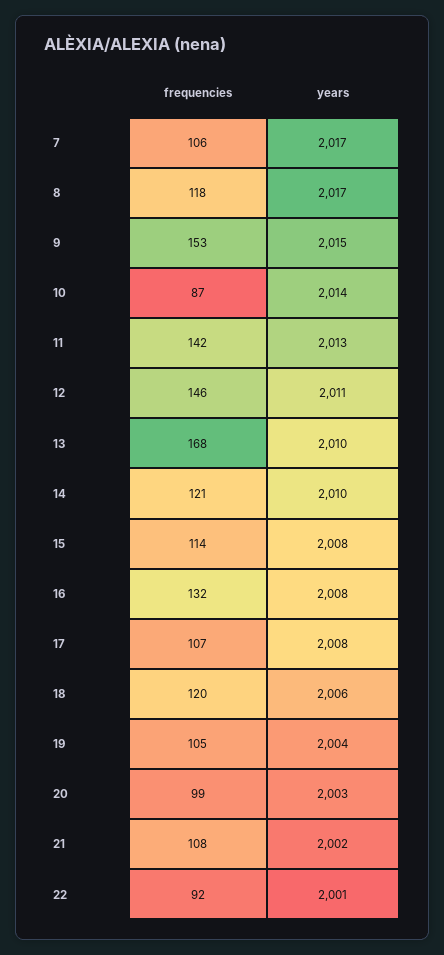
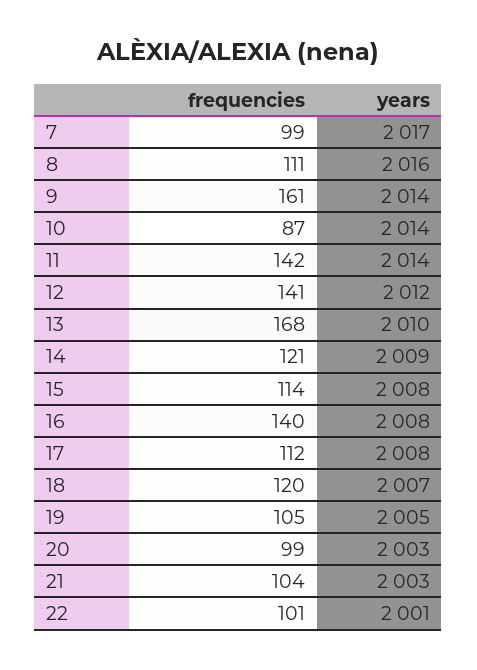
frequencies, 7: 106 -> 99
frequencies, 8: 118 -> 111
years, 8: 2017 -> 2016
frequencies, 9: 153 -> 161
years, 9: 2015 -> 2014
years, 11: 2013 -> 2014
frequencies, 12: 146 -> 141
years, 12: 2011 -> 2012
years, 14: 2010 -> 2009
frequencies, 16: 132 -> 140
frequencies, 17: 107 -> 112
years, 18: 2006 -> 2007
years, 19: 2004 -> 2005
frequencies, 21: 108 -> 104
years, 21: 2002 -> 2003
frequencies, 22: 92 -> 101

